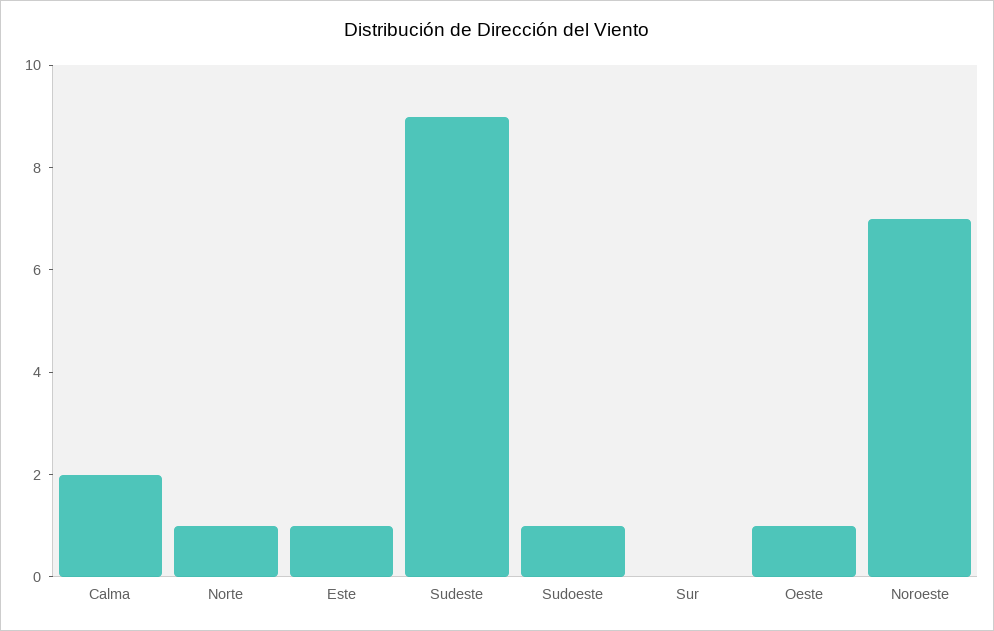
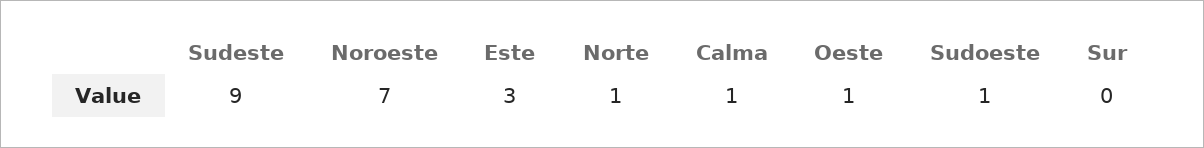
Calma: 2 -> 1
Este: 1 -> 3

